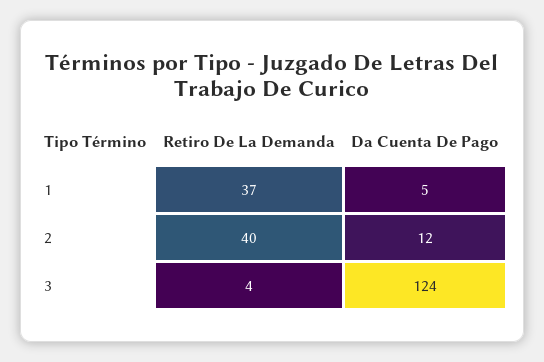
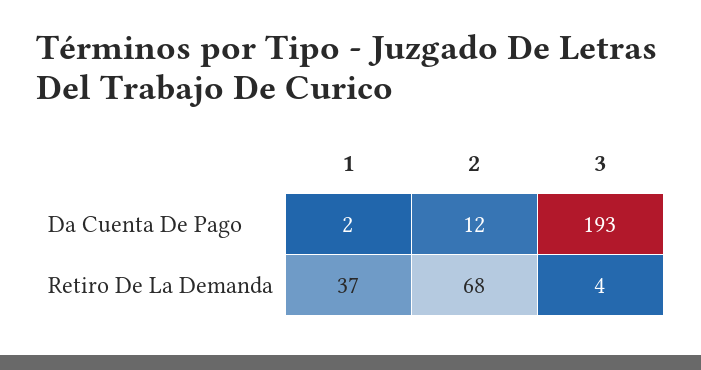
Da Cuenta De Pago, 1: 5 -> 2
Retiro De La Demanda, 2: 40 -> 68
Da Cuenta De Pago, 3: 124 -> 193

